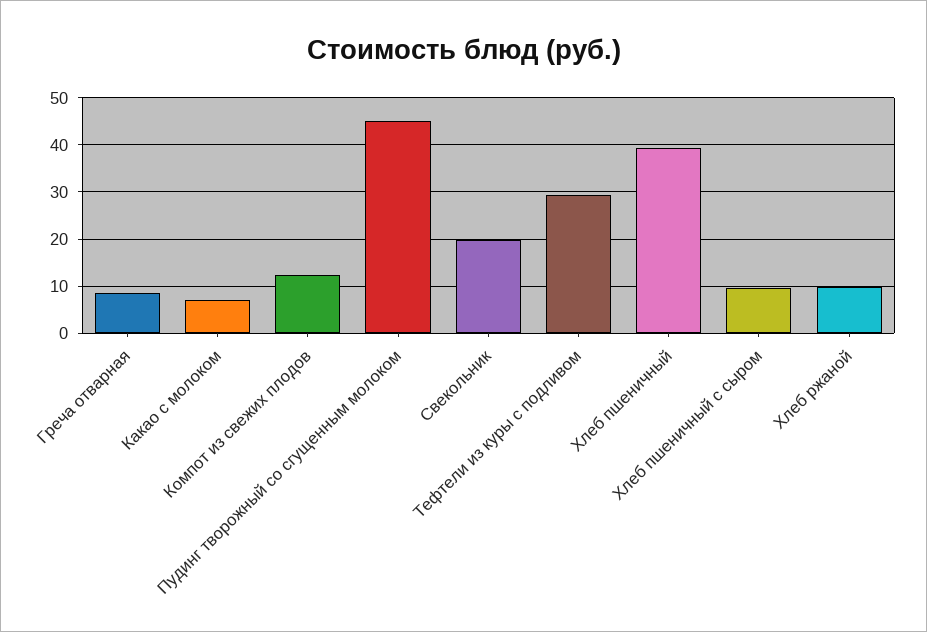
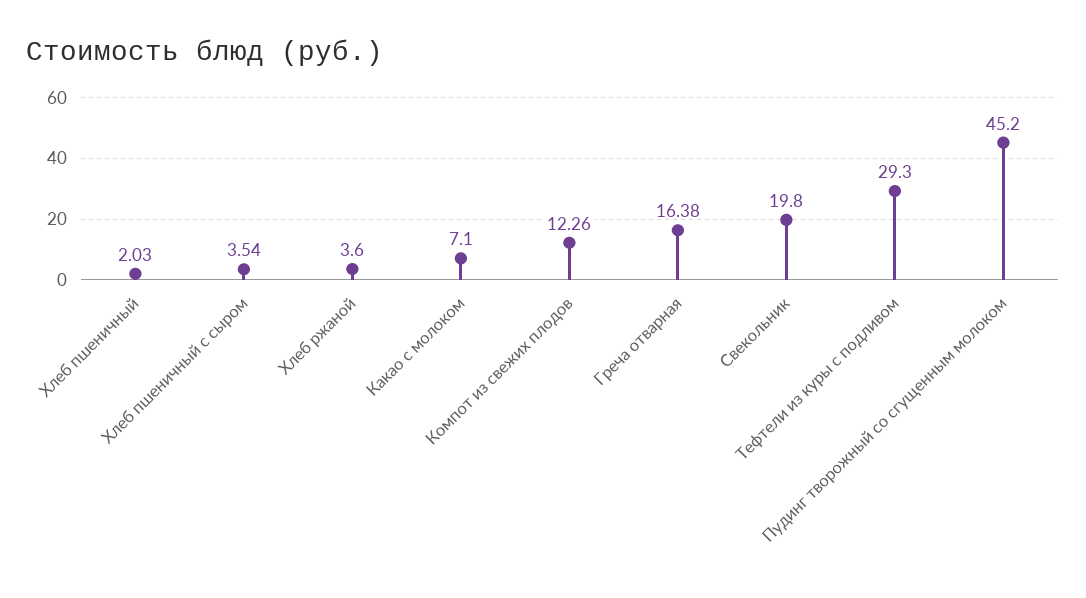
Греча отварная: 8 -> 16.38
Хлеб пшеничный: 40 -> 2.03
Хлеб пшеничный с сыром: 10 -> 3.54
Хлеб ржаной: 10 -> 3.6

